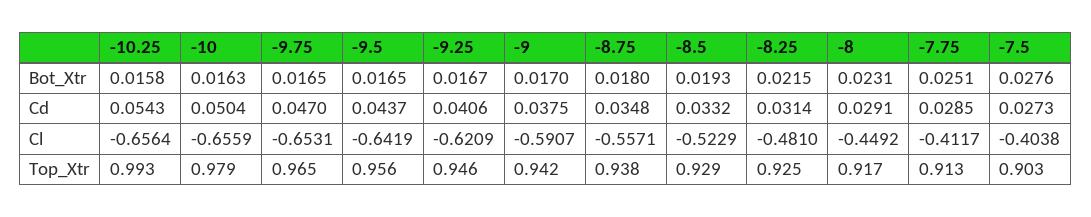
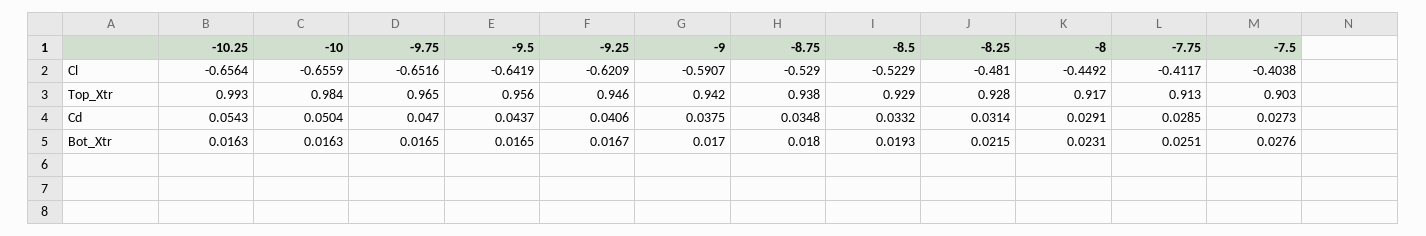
-10.25, Bot_Xtr: 0.0158 -> 0.0163
-9.75, Cl: -0.6531 -> -0.6516
-8.75, Cl: -0.5571 -> -0.529
-10, Top_Xtr: 0.979 -> 0.984
-8.25, Top_Xtr: 0.925 -> 0.928

